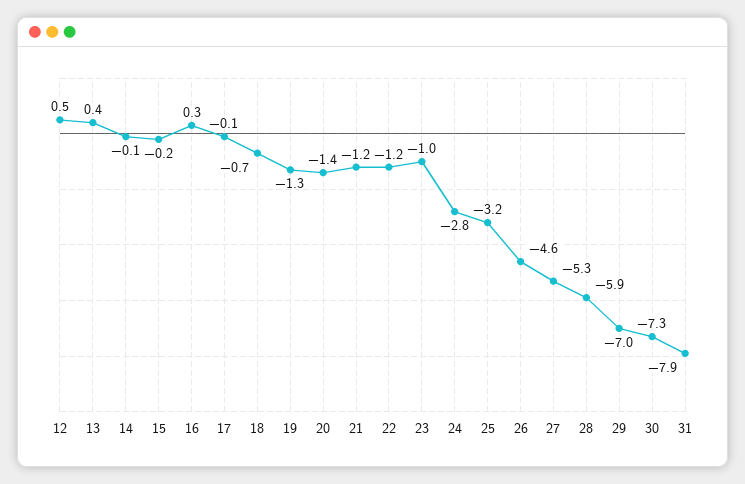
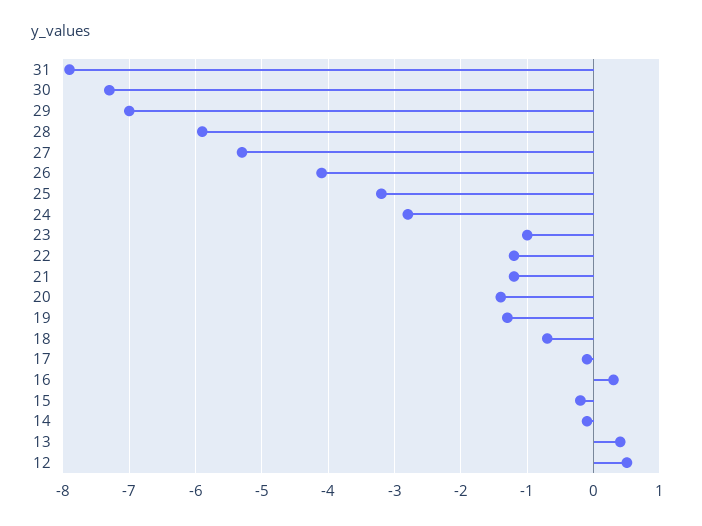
26: -4.6 -> -4.1

